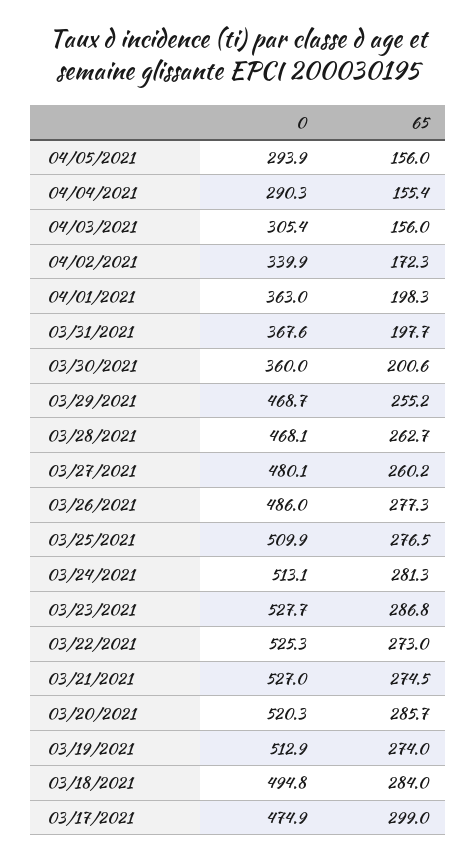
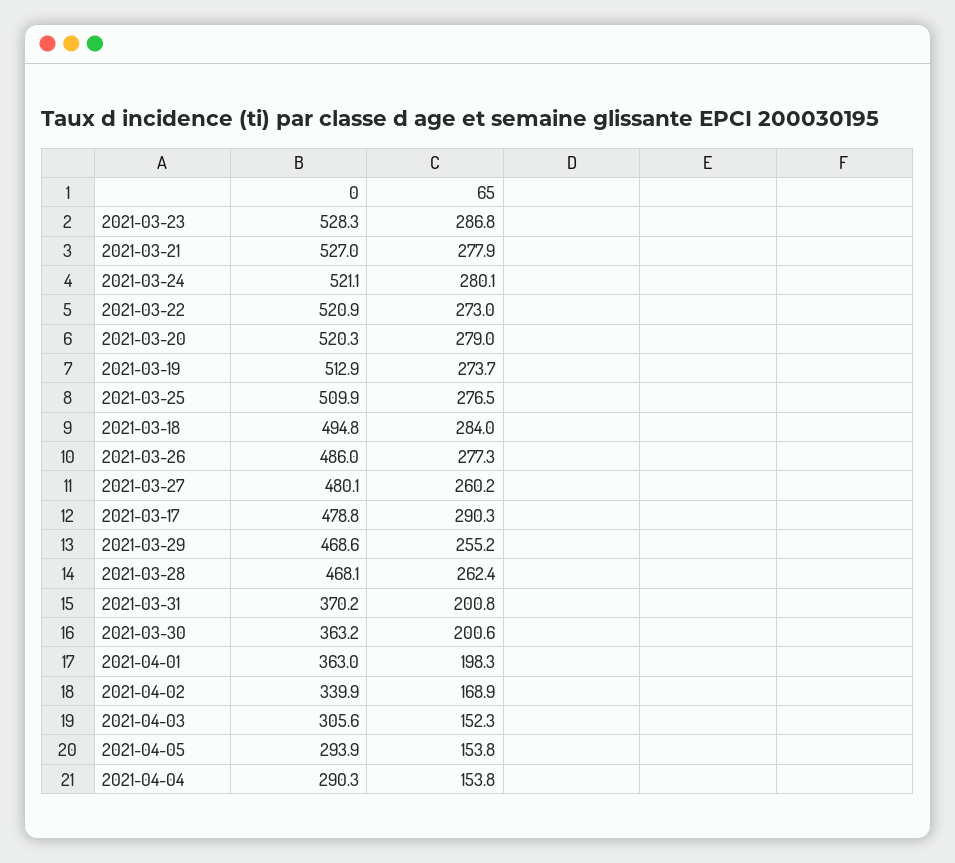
65, 04/05/2021: 156 -> 153.8
65, 04/04/2021: 155.4 -> 153.8
0, 04/03/2021: 305.4 -> 305.6
65, 04/03/2021: 156 -> 152.3
65, 04/02/2021: 172.3 -> 168.9
0, 03/31/2021: 367.6 -> 370.2
65, 03/31/2021: 197.7 -> 200.8
0, 03/30/2021: 360 -> 363.2
0, 03/29/2021: 468.7 -> 468.6
65, 03/28/2021: 262.7 -> 262.4
0, 03/24/2021: 513.1 -> 521.1
65, 03/24/2021: 281.3 -> 280.1
0, 03/23/2021: 527.7 -> 528.3
0, 03/22/2021: 525.3 -> 520.9
65, 03/21/2021: 274.5 -> 277.9
65, 03/20/2021: 285.7 -> 279
65, 03/19/2021: 274 -> 273.7
0, 03/17/2021: 474.9 -> 478.8
65, 03/17/2021: 299 -> 290.3

